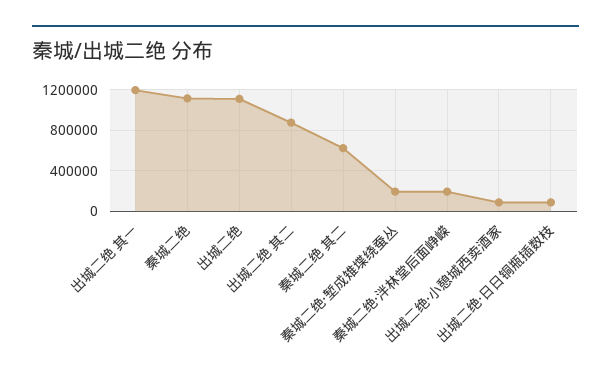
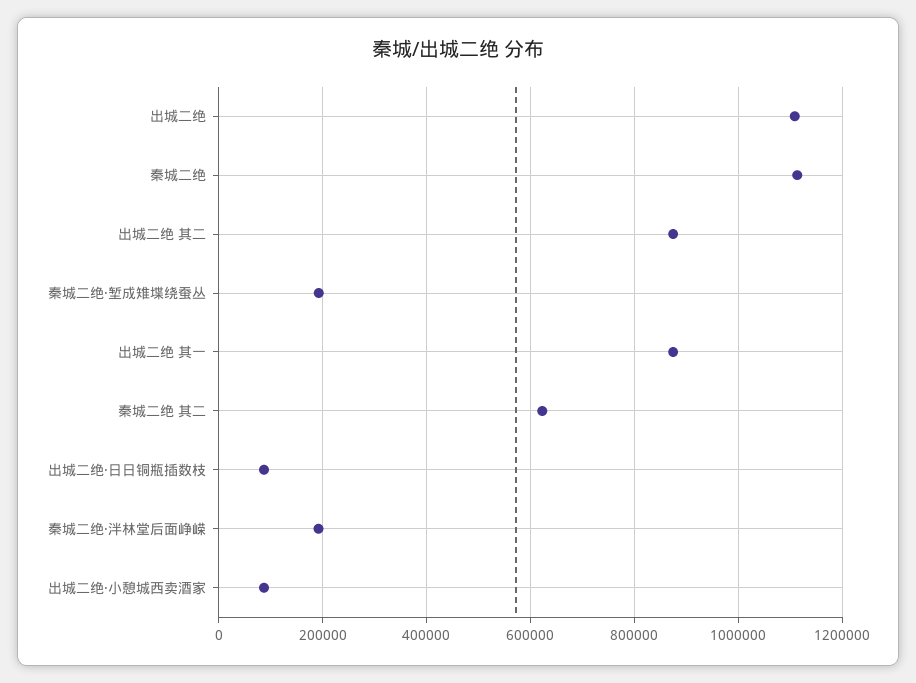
出城二绝 其一: 1200000 -> 880000

